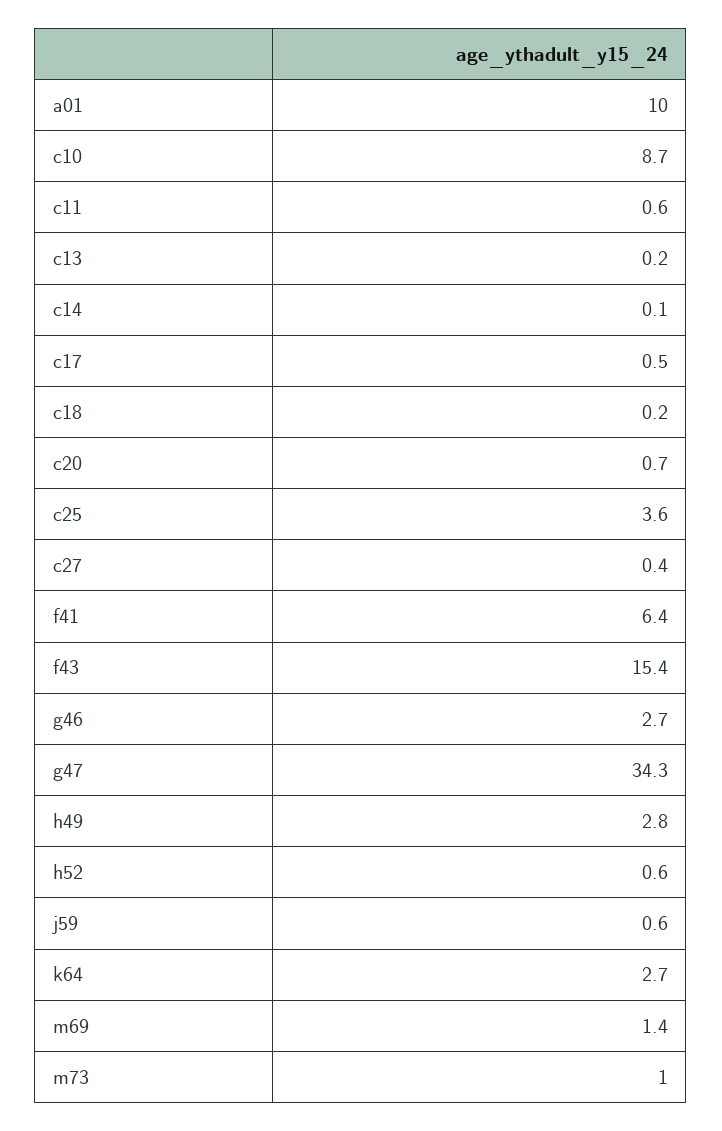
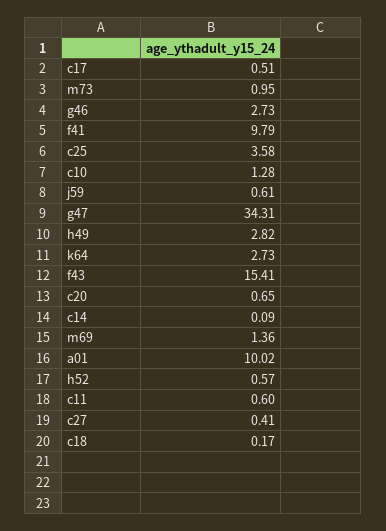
c10: 8.7 -> 1.28
c13: 0.2 -> none
f41: 6.4 -> 9.79

